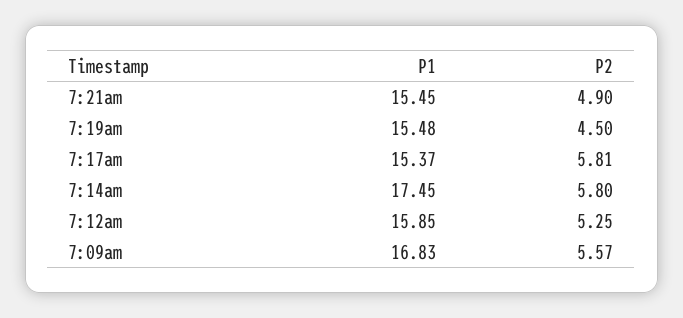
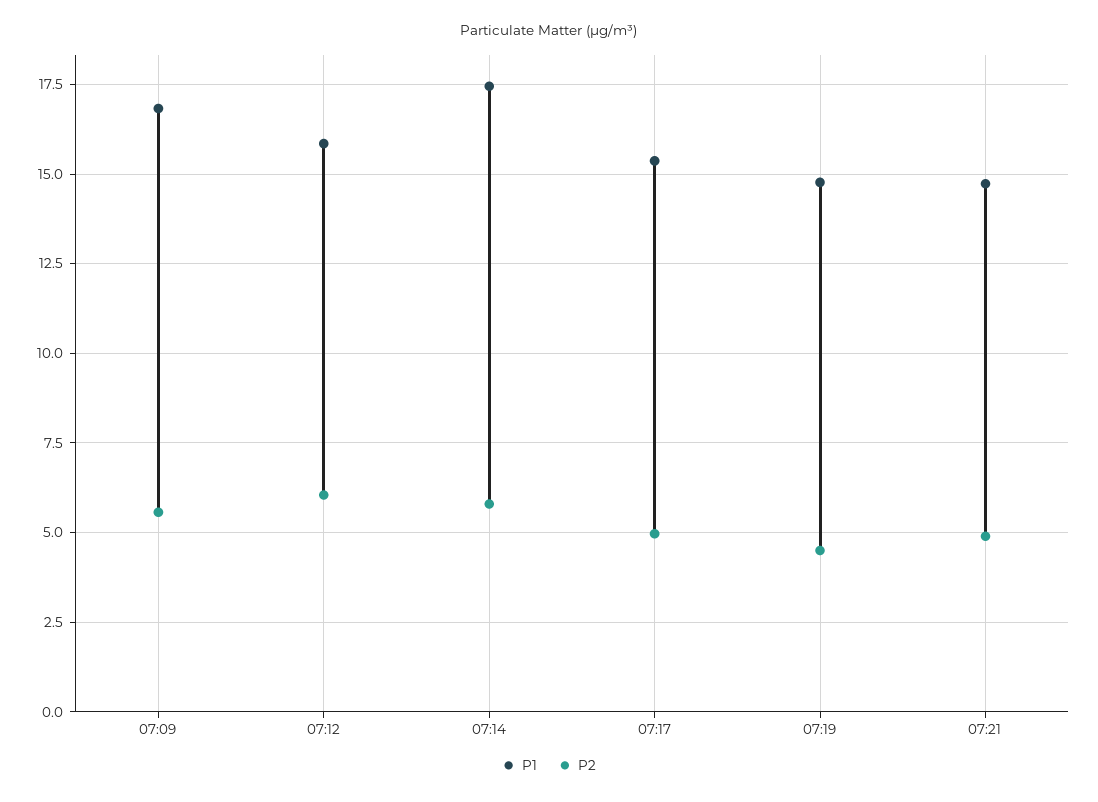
P1, 7:21am: 15.45 -> 14.75
P1, 7:19am: 15.48 -> 14.75
P2, 7:17am: 5.81 -> 5
P2, 7:12am: 5.25 -> 6

